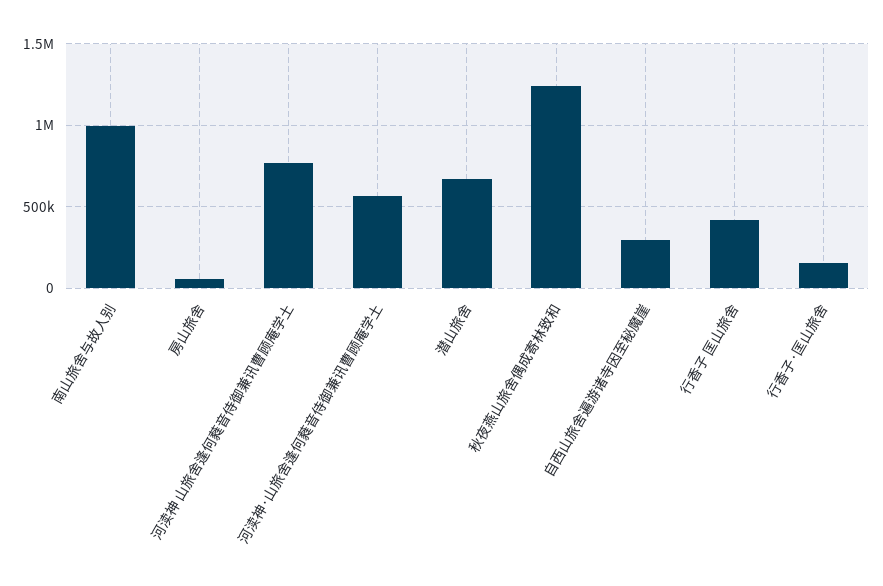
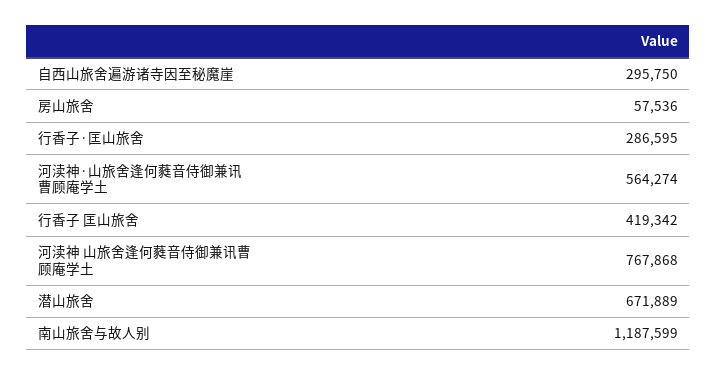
南山旅舍与故人别: 1000000 -> 1187599
秋夜燕山旅舍偶成寄林致和: 1250000 -> none
行香子·匡山旅舍: 150000 -> 286595

